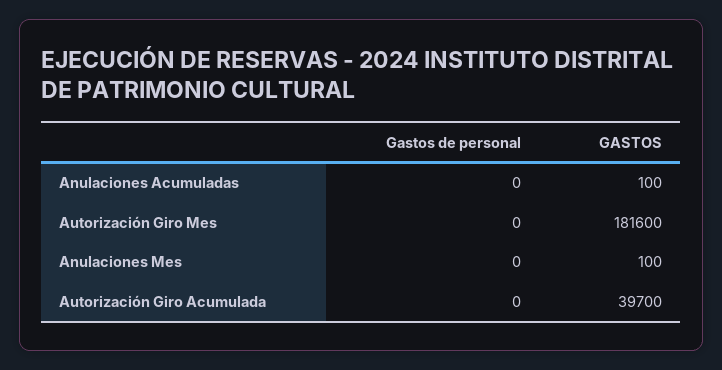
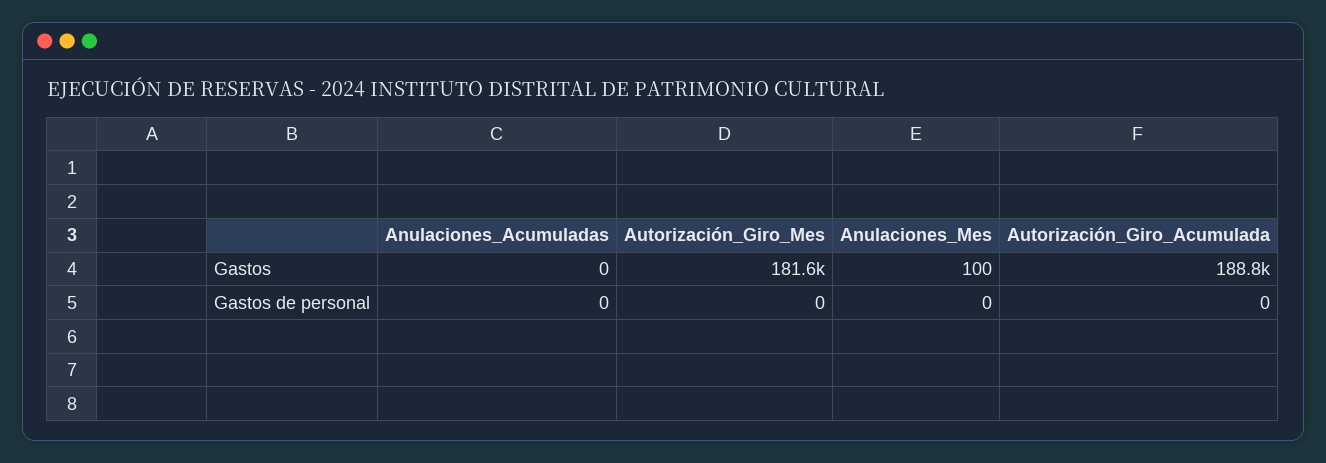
GASTOS, Anulaciones Acumuladas: 100 -> 0
GASTOS, Autorización Giro Acumulada: 39700 -> 188800

